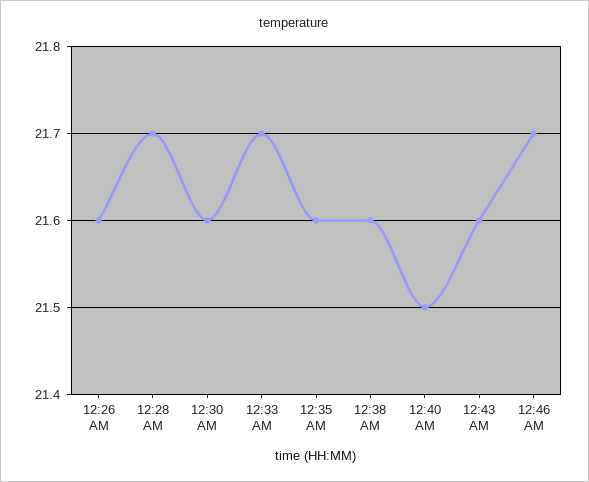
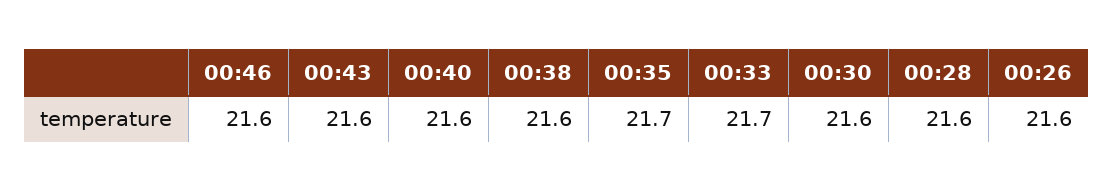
12:28 AM: 21.7 -> 21.6
12:35 AM: 21.6 -> 21.7
12:40 AM: 21.5 -> 21.6
12:46 AM: 21.7 -> 21.6

